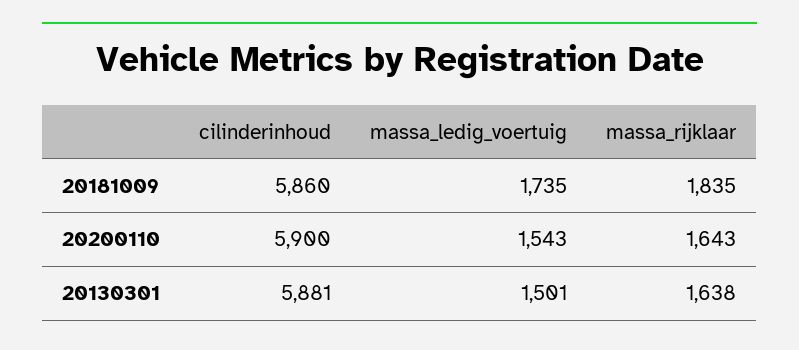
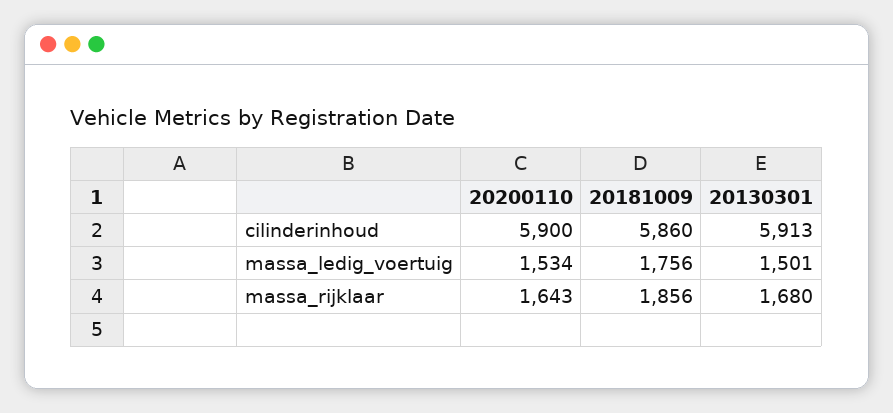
massa_ledig_voertuig, 20181009: 1735 -> 1756
massa_rijklaar, 20181009: 1835 -> 1856
massa_ledig_voertuig, 20200110: 1543 -> 1534
cilinderinhoud, 20130301: 5881 -> 5913
massa_rijklaar, 20130301: 1638 -> 1680

